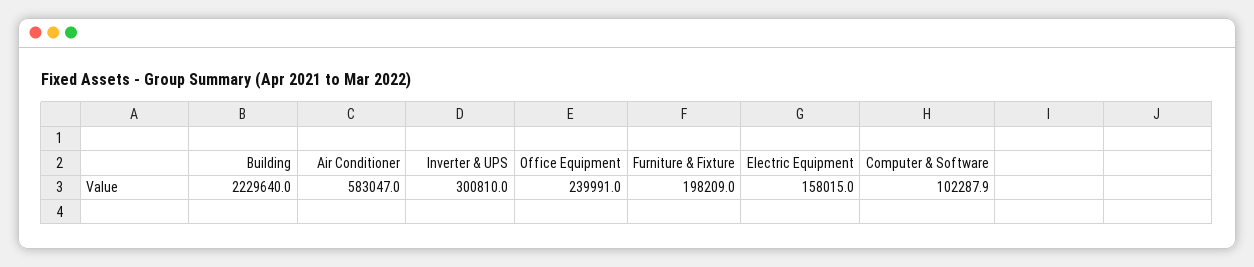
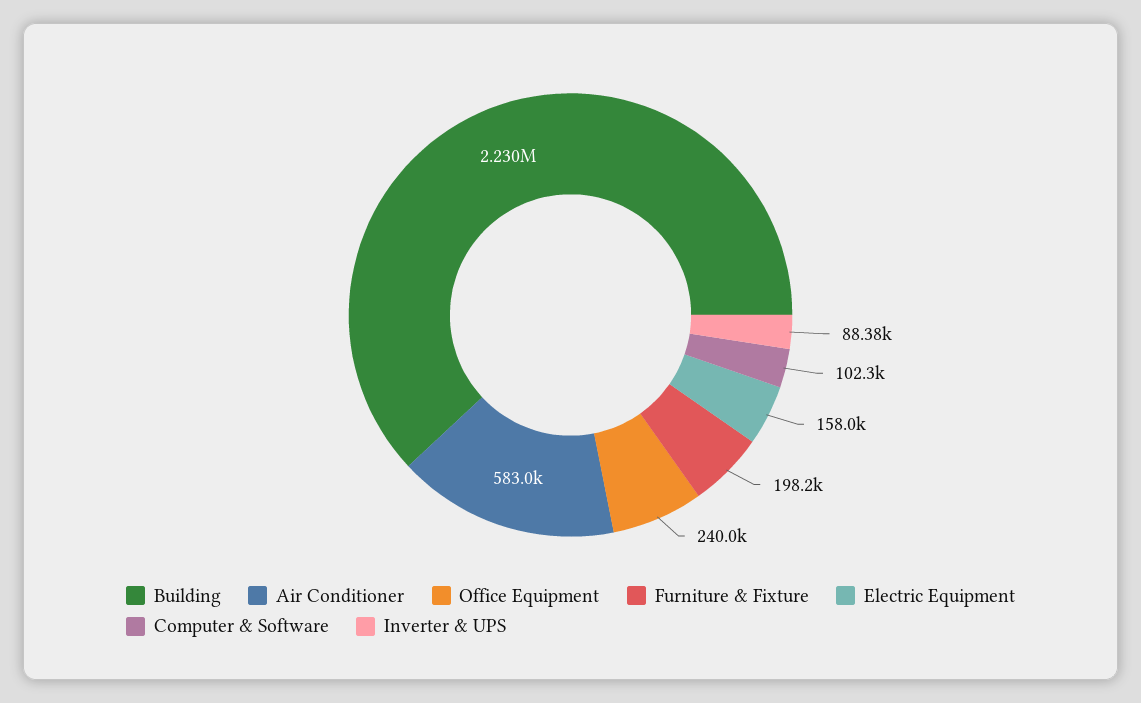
Inverter & UPS: 300810 -> 88380

